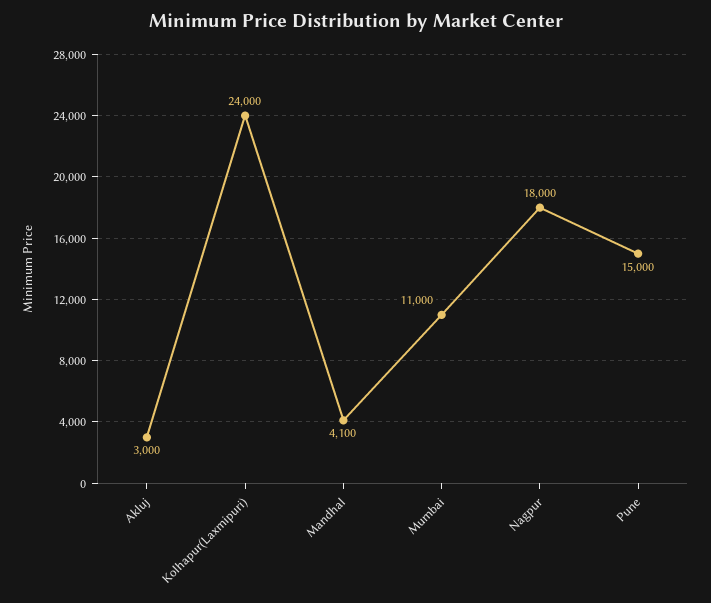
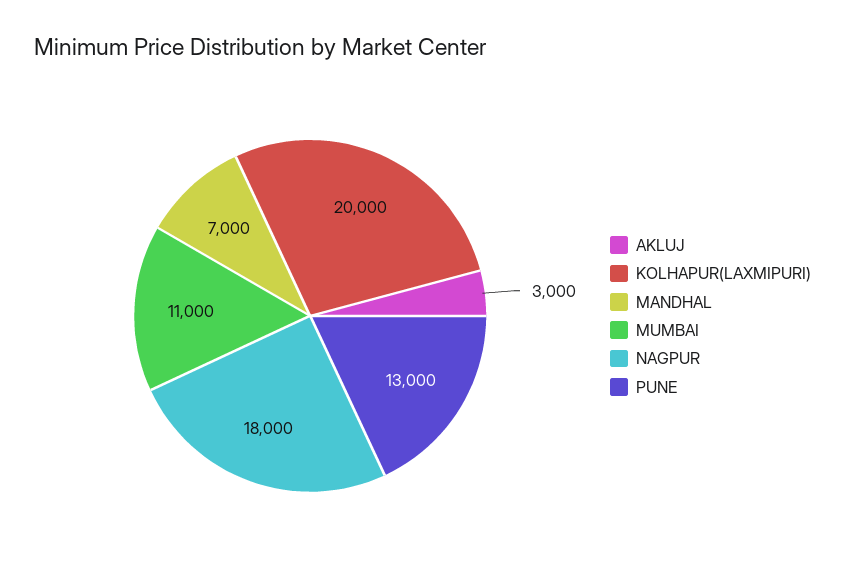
Kolhapur(Laxmipuri): 24000 -> 20000
Mandhal: 4100 -> 7000
Pune: 15000 -> 13000

